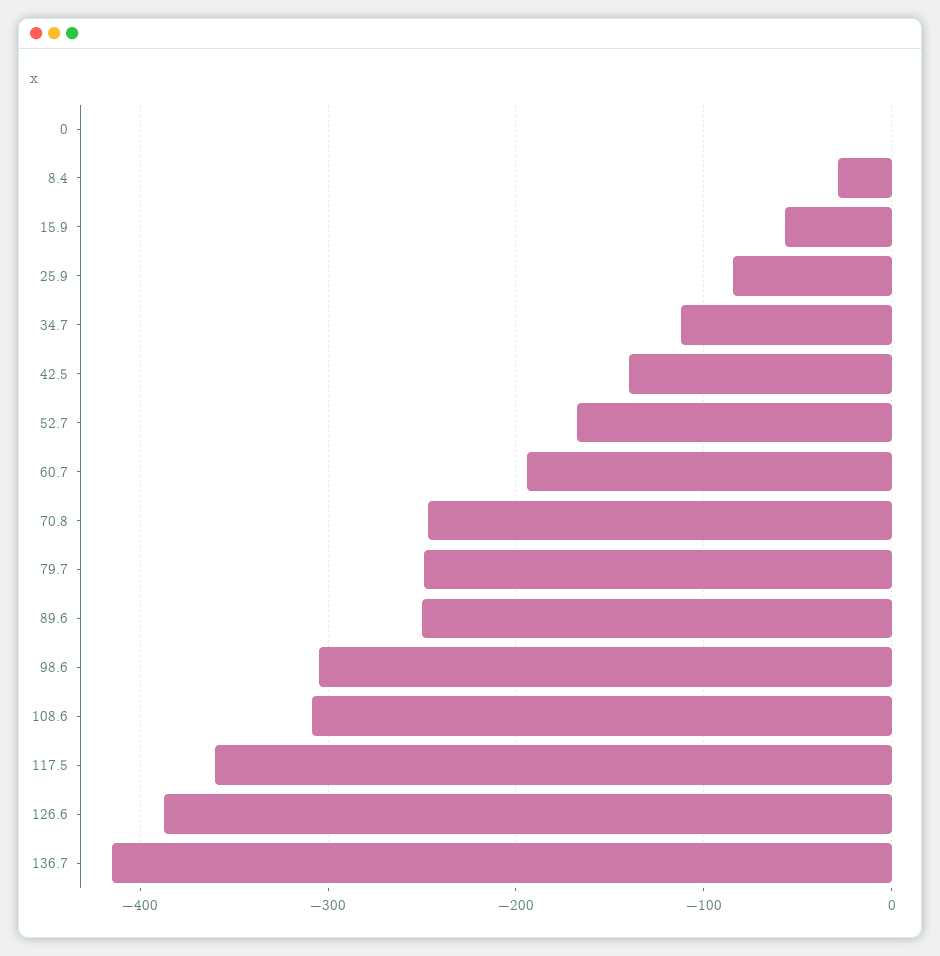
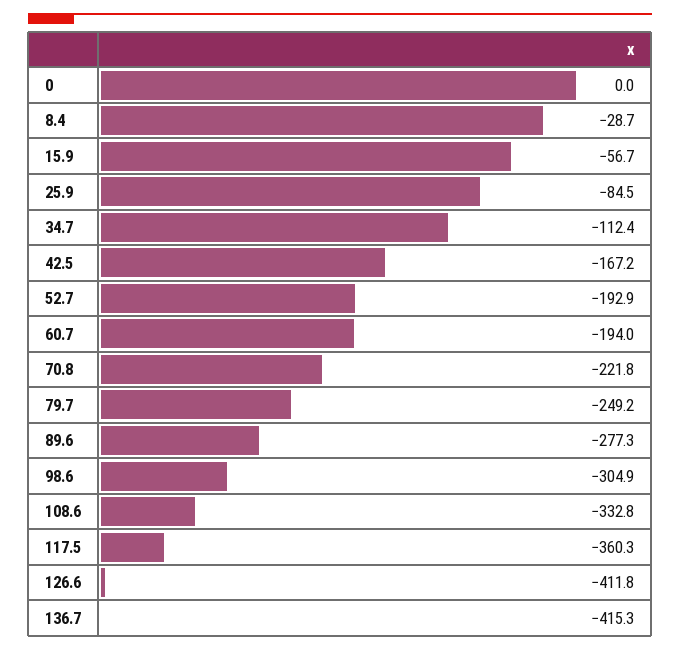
42.5: -140 -> -167.2
52.7: -170 -> -192.9
70.8: -250 -> -221.8
89.6: -250 -> -277.3
108.6: -310 -> -332.8
126.6: -390 -> -411.8

